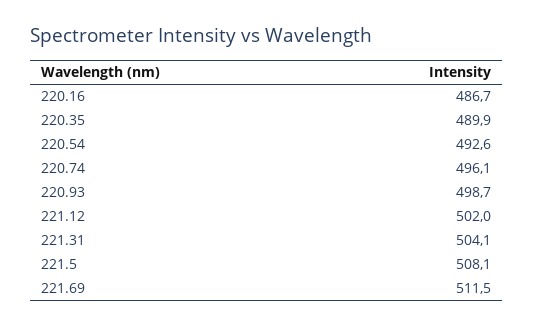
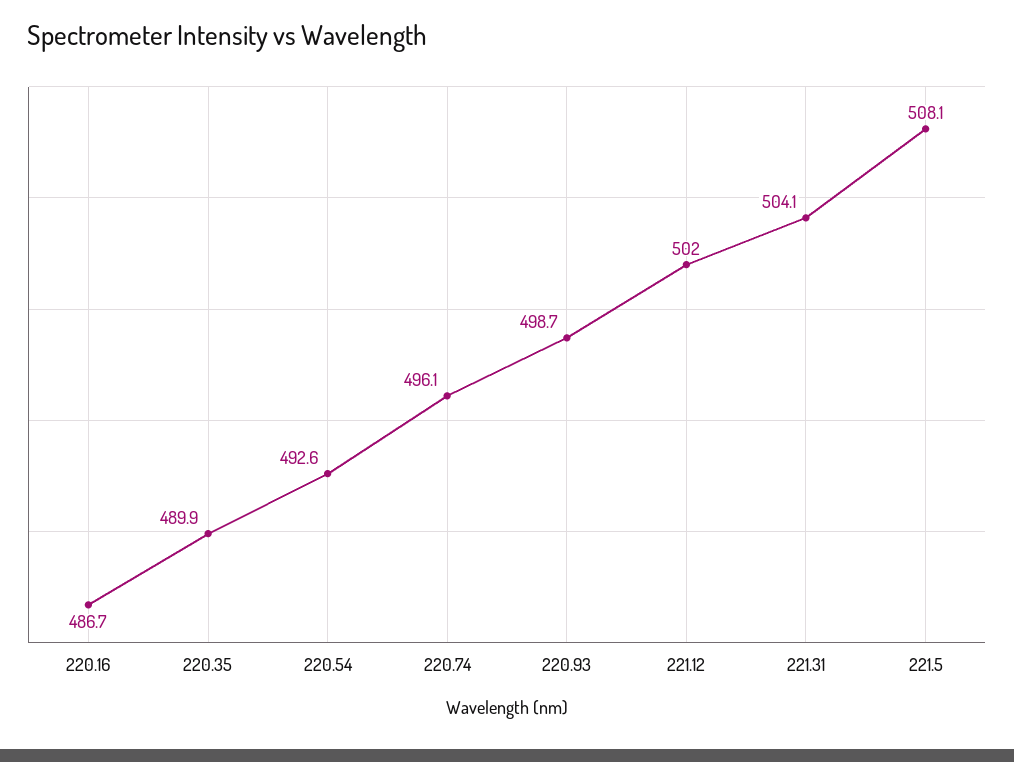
221.69: 511.5 -> none

